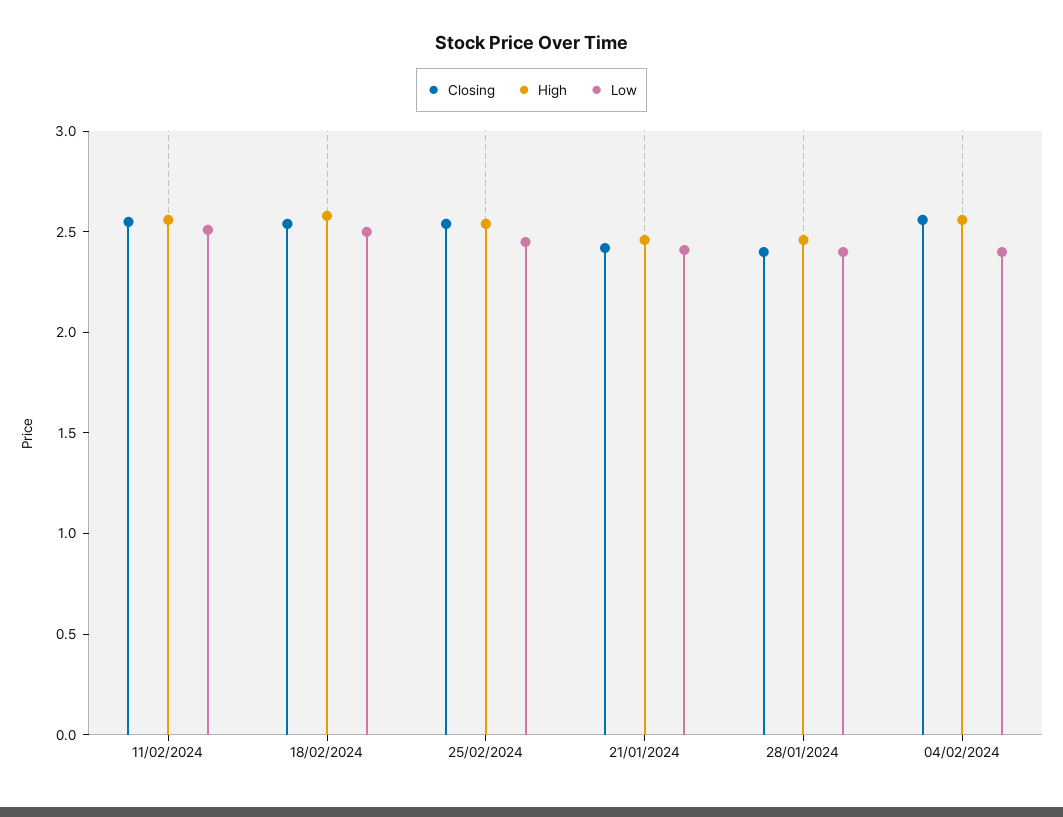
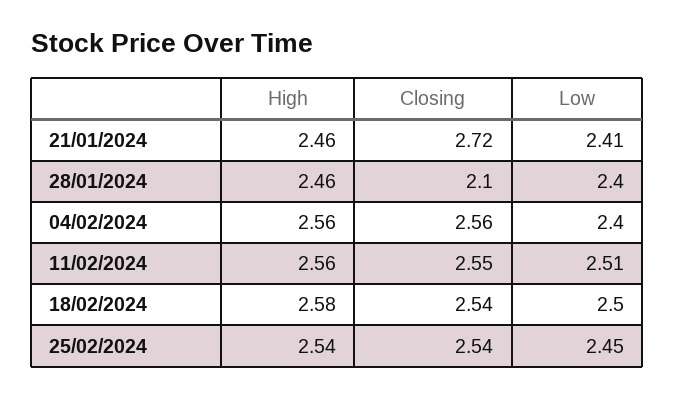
Closing, 21/01/2024: 2.4 -> 2.72
Closing, 28/01/2024: 2.4 -> 2.1

